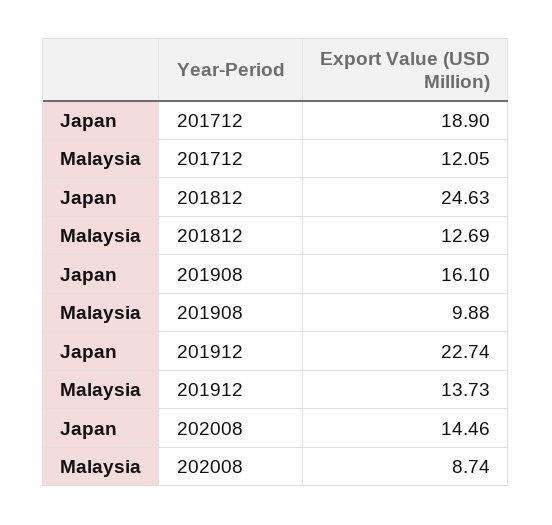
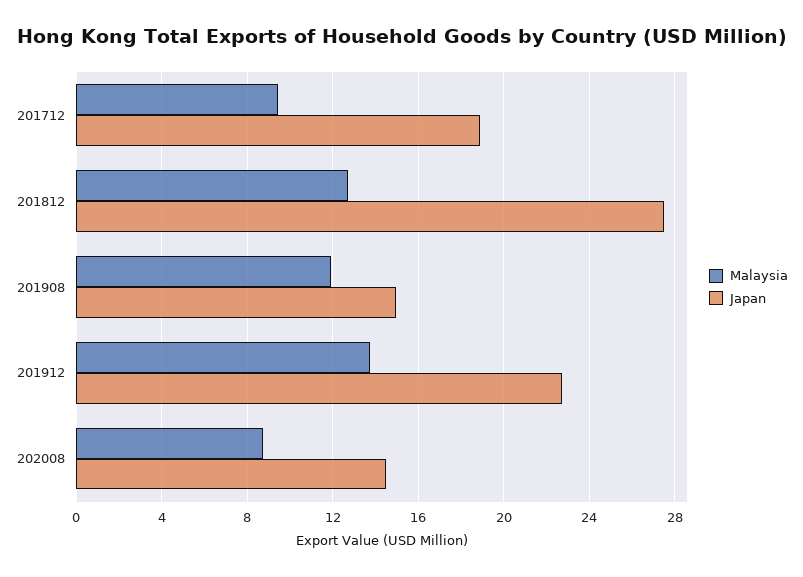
Malaysia, 201712: 12.05 -> 9.5
Japan, 201812: 24.63 -> 27.5
Japan, 201908: 16.1 -> 15
Malaysia, 201908: 9.88 -> 12

